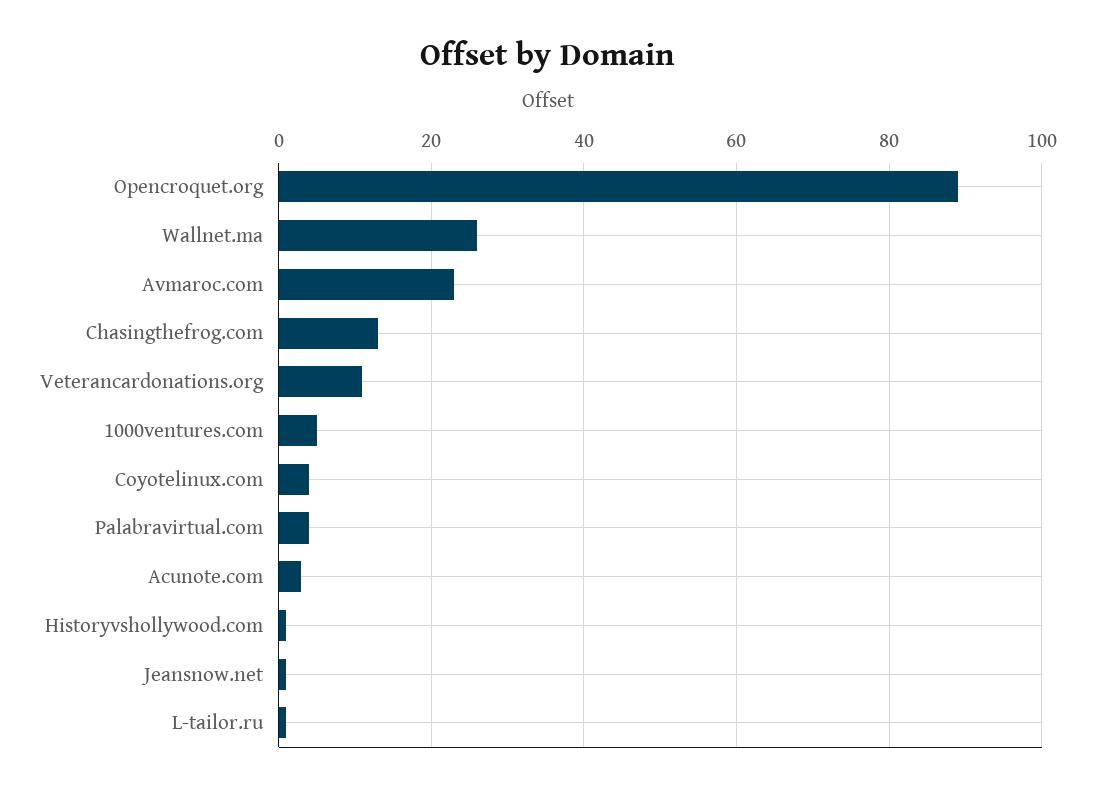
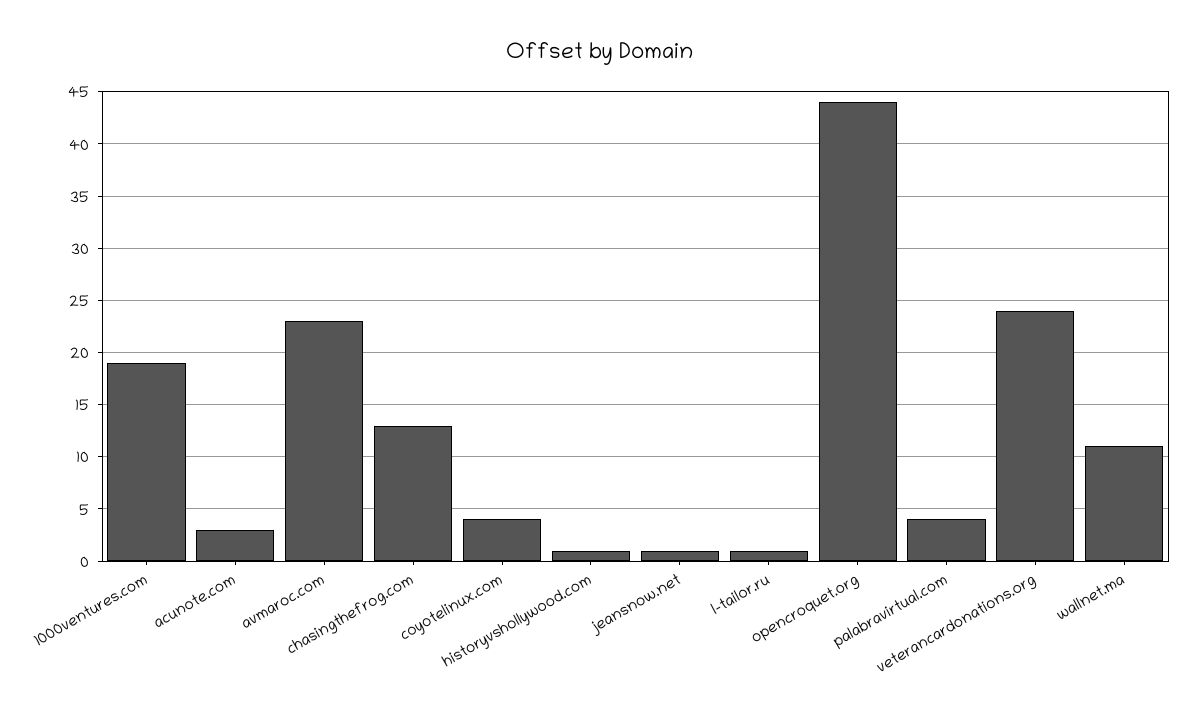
Opencroquet.org: 90 -> 44
Wallnet.ma: 25 -> 11
Veterancardonations.org: 10 -> 24
1000ventures.com: 5 -> 19

